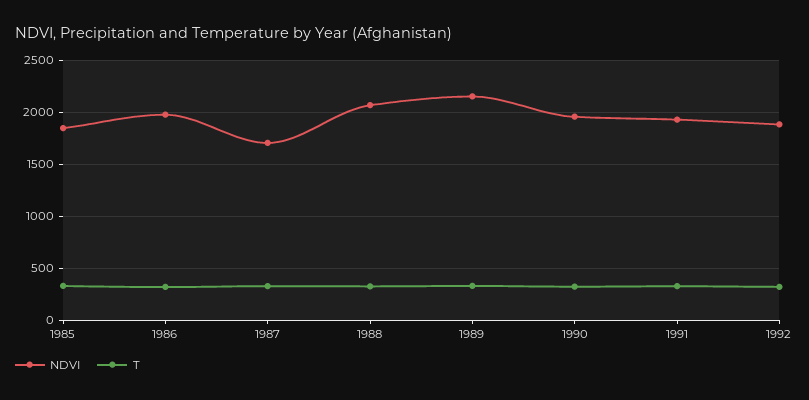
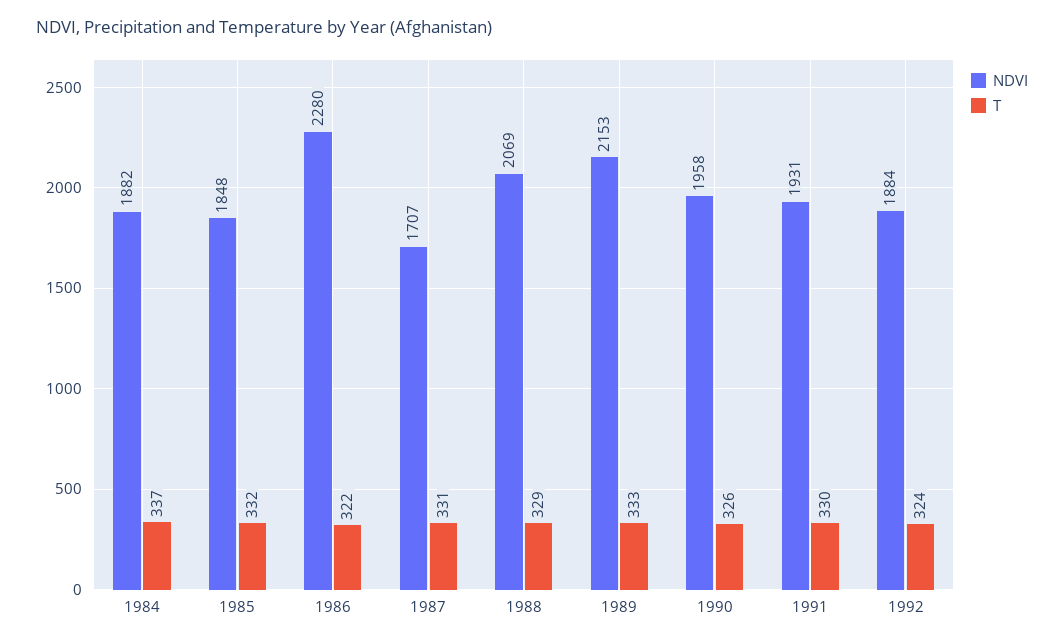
NDVI, 1986: 2000 -> 2280
NDVI, 1984: none -> 1882
T, 1984: none -> 337

